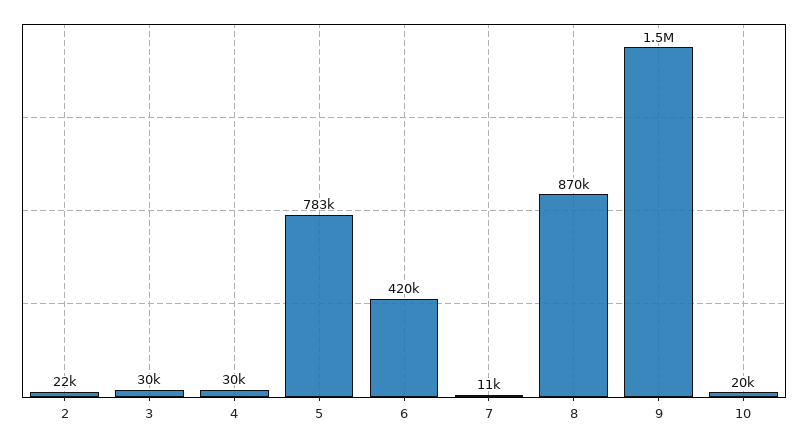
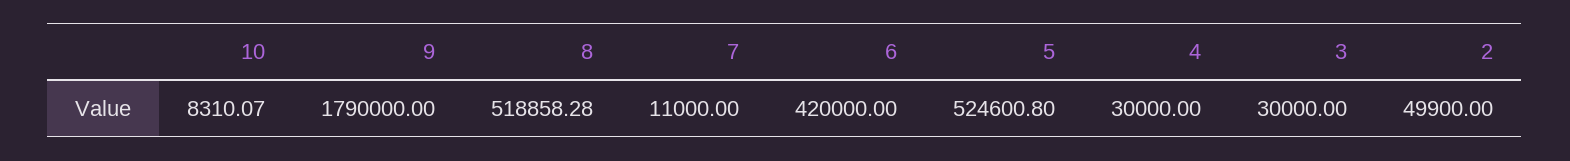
2: 22000 -> 49900
5: 783000 -> 524600.8
8: 870000 -> 518858.28
9: 1500000 -> 1790000
10: 20000 -> 8310.07

